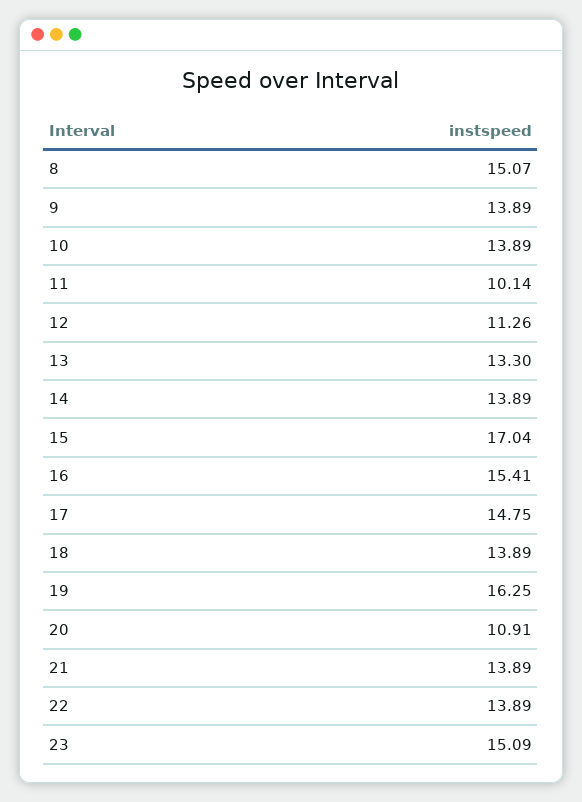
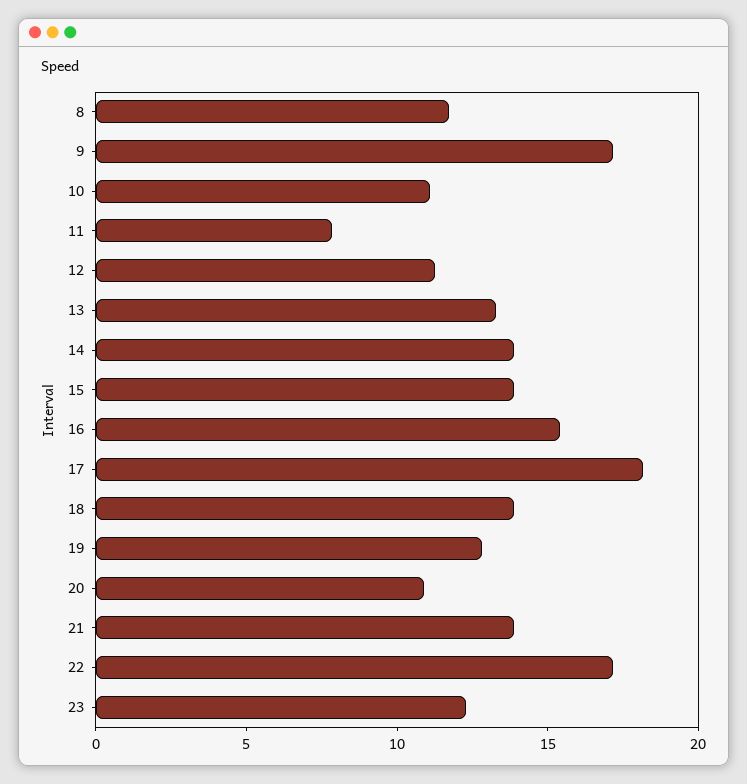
8: 15.07 -> 12
9: 13.89 -> 17
10: 13.89 -> 11
11: 10.14 -> 8
15: 17.04 -> 14
17: 14.75 -> 18
19: 16.25 -> 13
22: 13.89 -> 17
23: 15.09 -> 12

